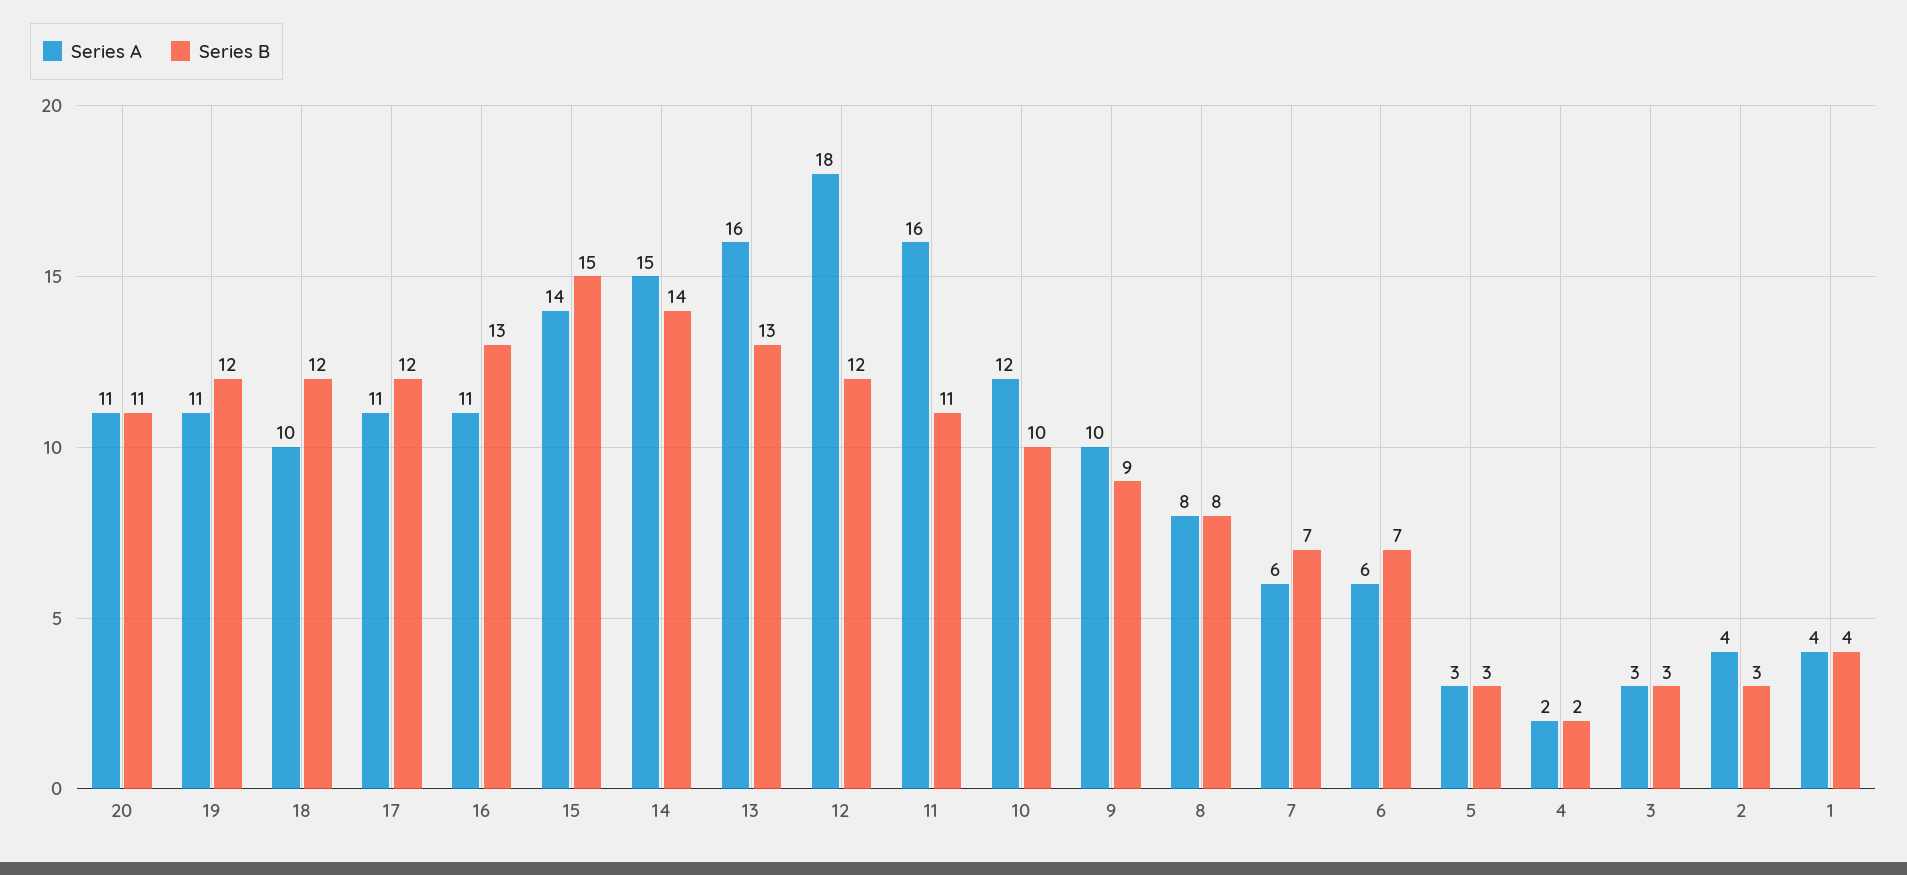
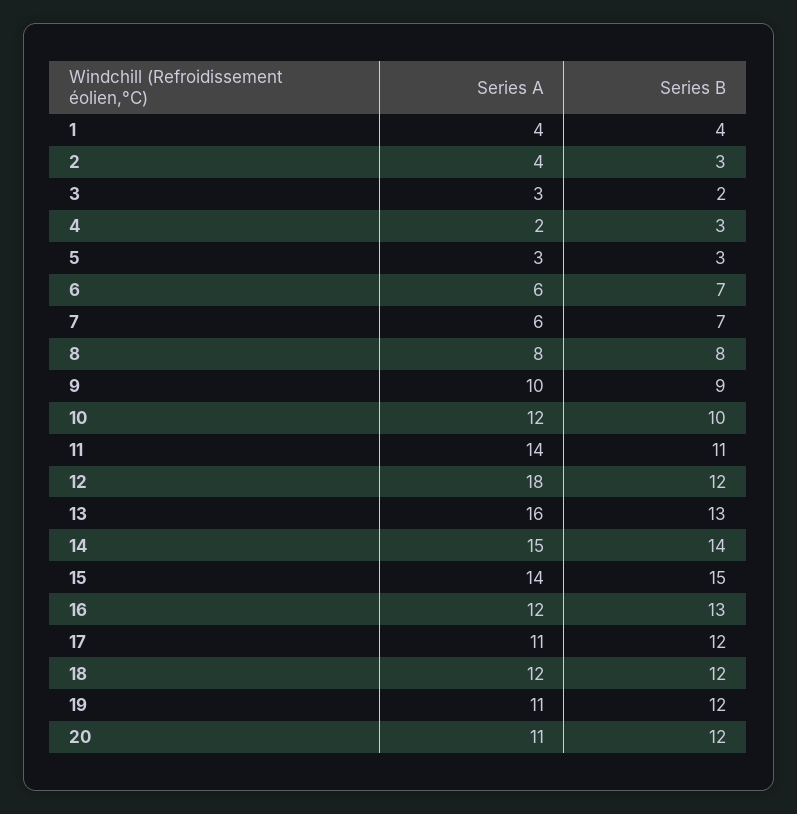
Series B, 20: 11 -> 12
Series A, 18: 10 -> 12
Series A, 16: 11 -> 12
Series A, 11: 16 -> 14
Series B, 4: 2 -> 3
Series B, 3: 3 -> 2

